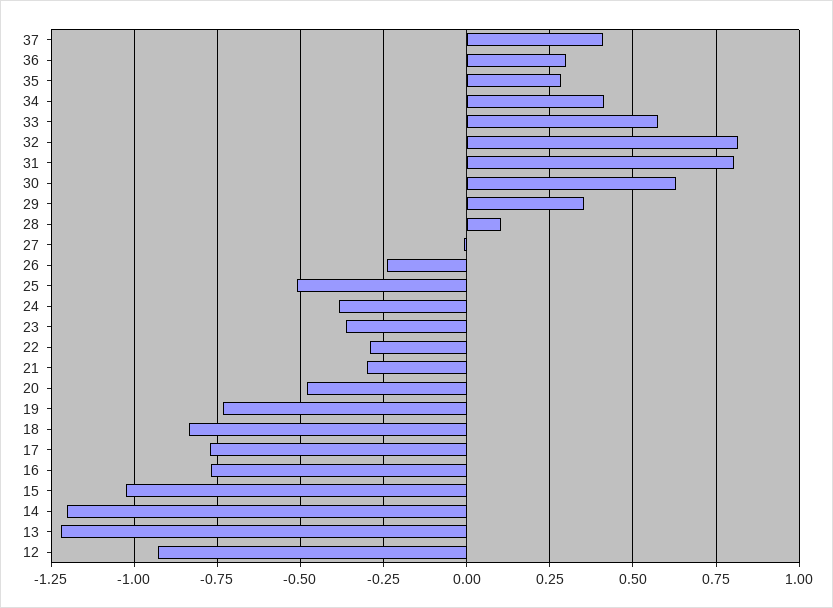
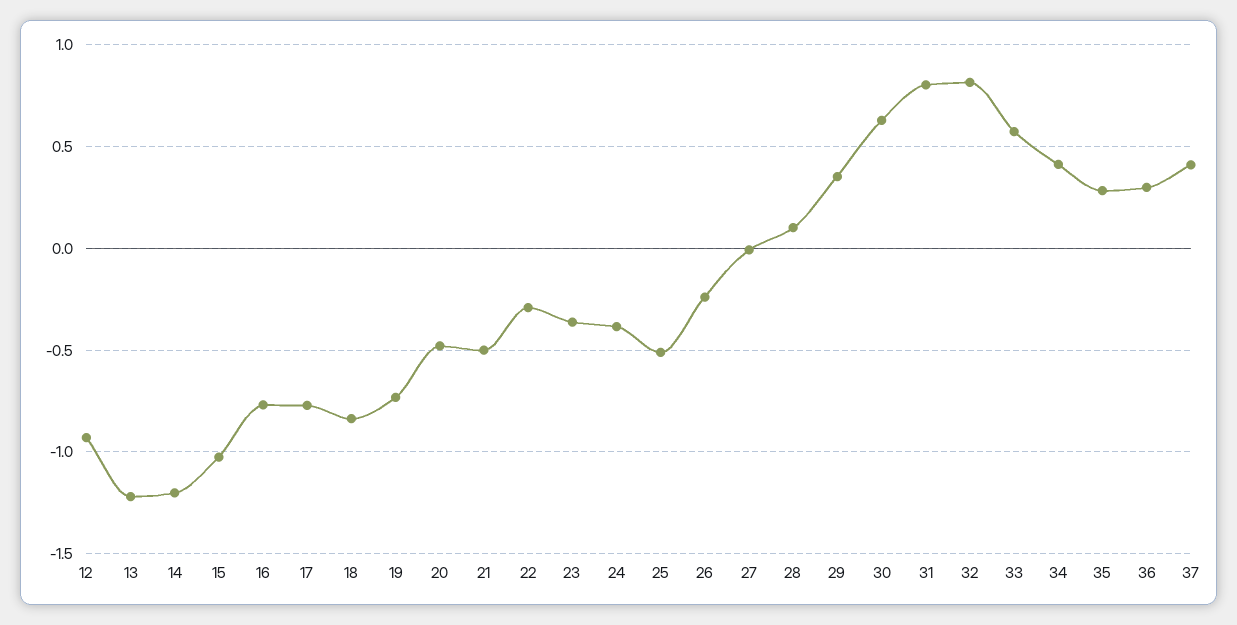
21: -0.3 -> -0.5

